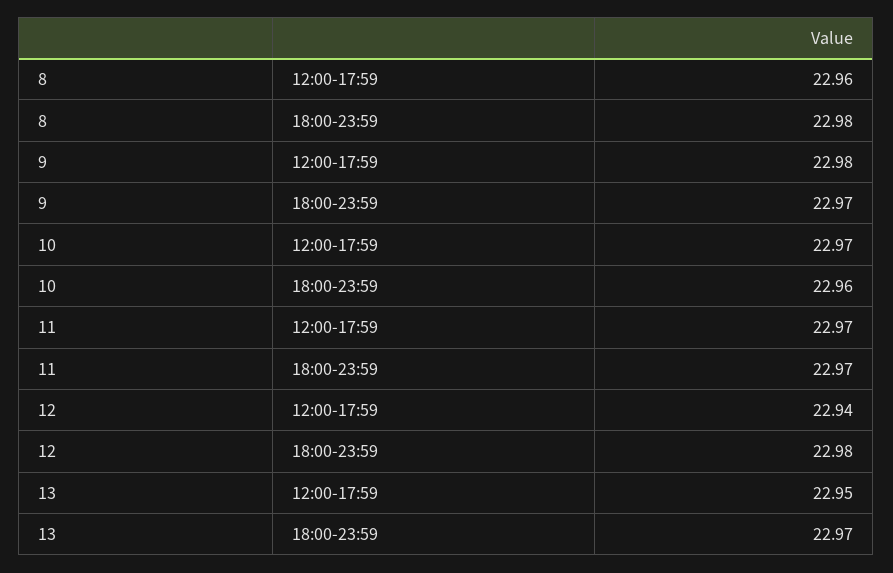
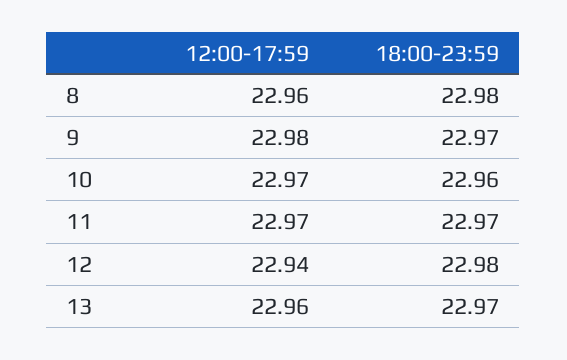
13, 12:00-17:59: 22.95 -> 22.96

